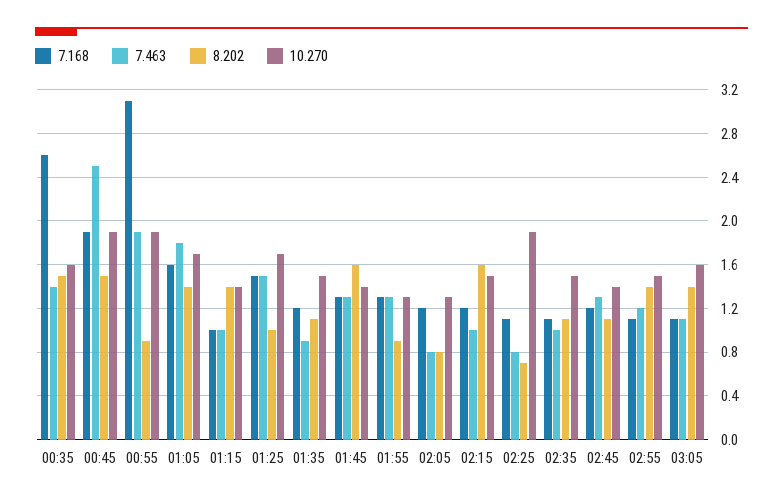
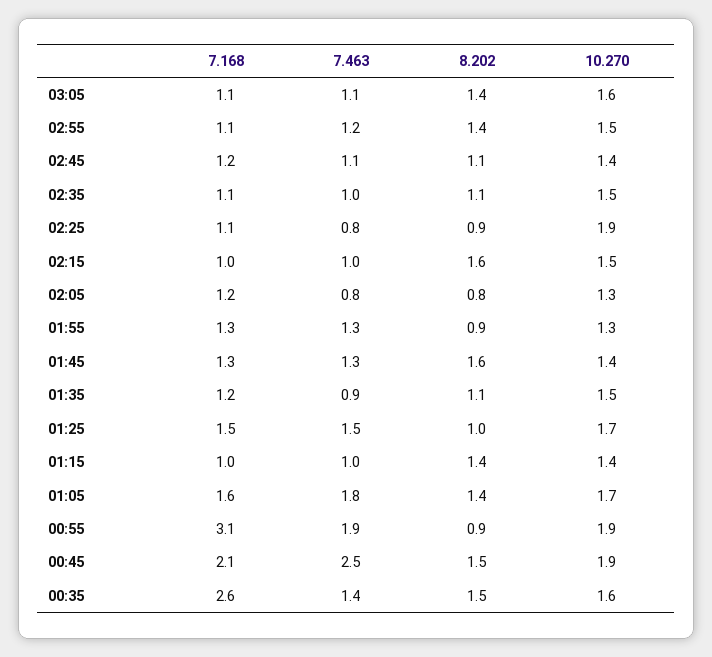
7.168, 00:45: 1.9 -> 2.1
7.168, 02:15: 1.2 -> 1
8.202, 02:25: 0.7 -> 0.9
7.463, 02:45: 1.3 -> 1.1

